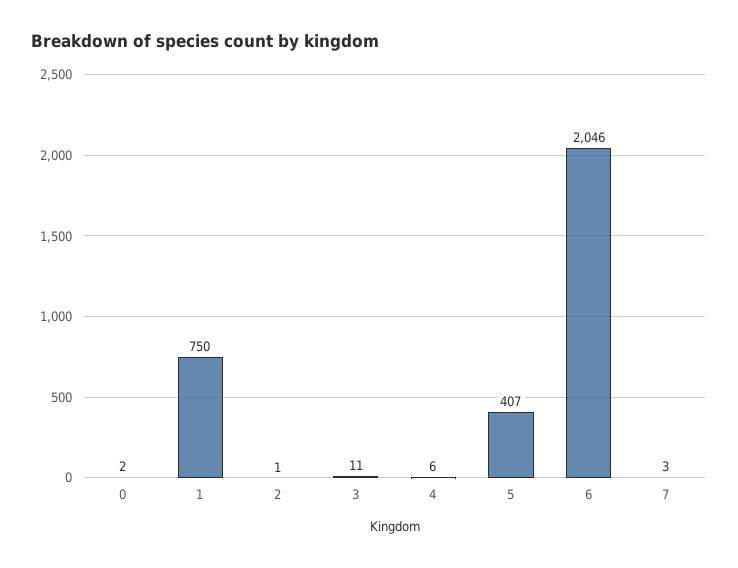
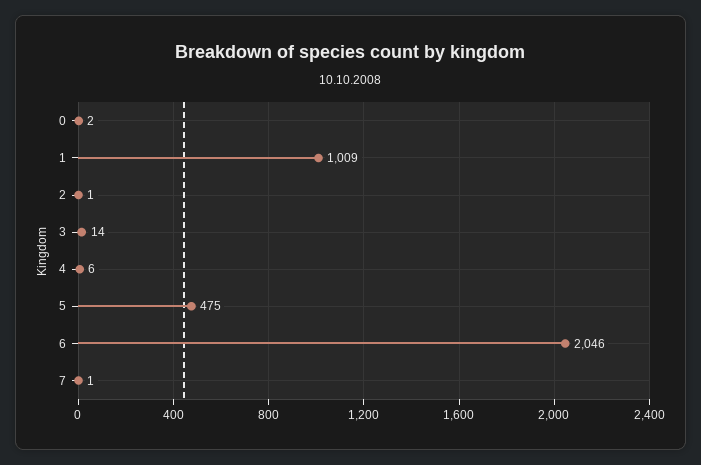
1: 750 -> 1009
3: 11 -> 14
5: 407 -> 475
7: 3 -> 1

